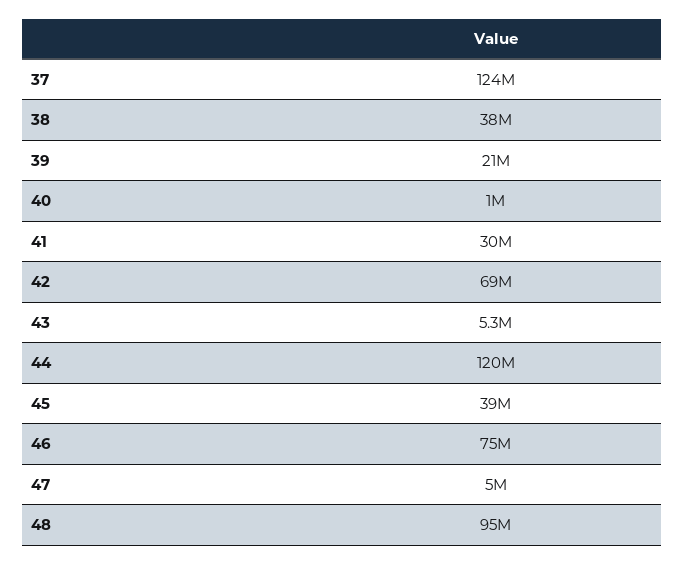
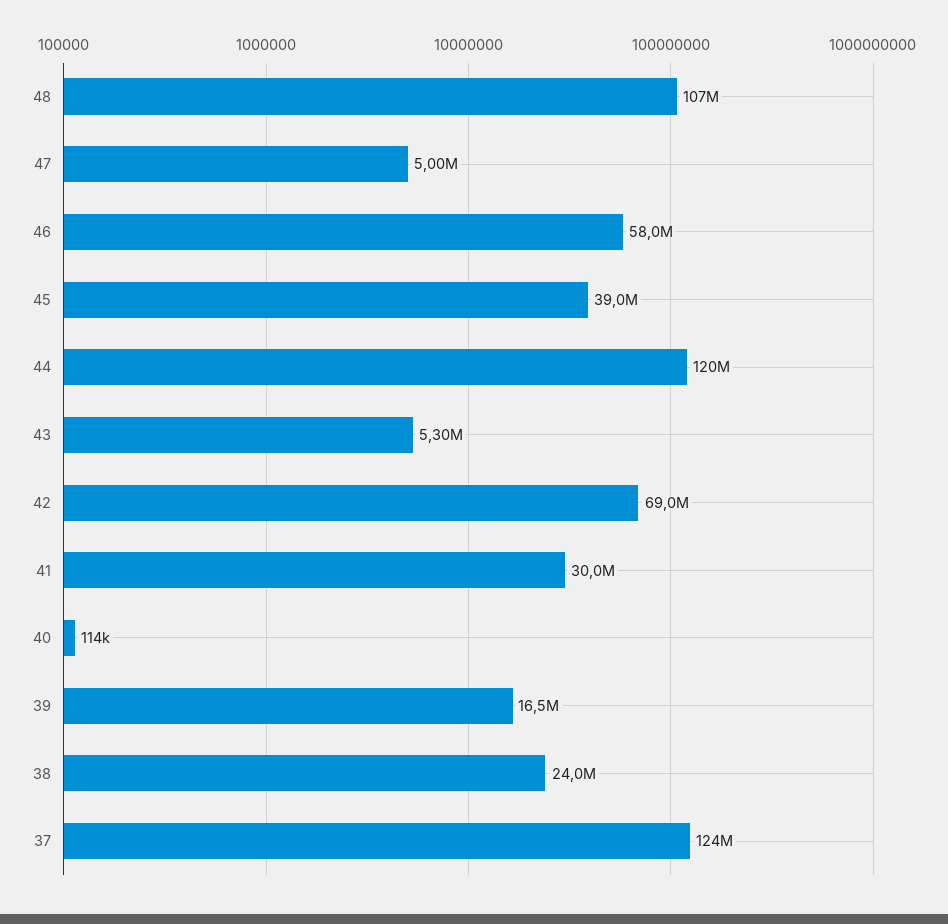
38: 38000000 -> 24000000
39: 21000000 -> 16500000
40: 1000000 -> 114000
46: 75000000 -> 58000000
48: 95000000 -> 107000000

